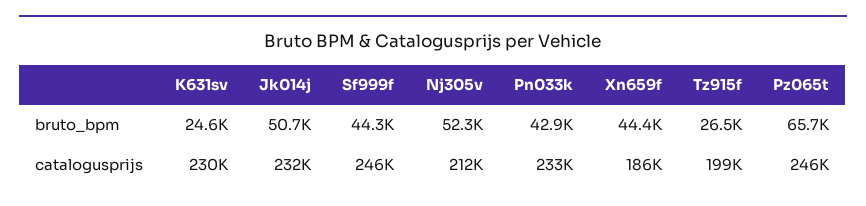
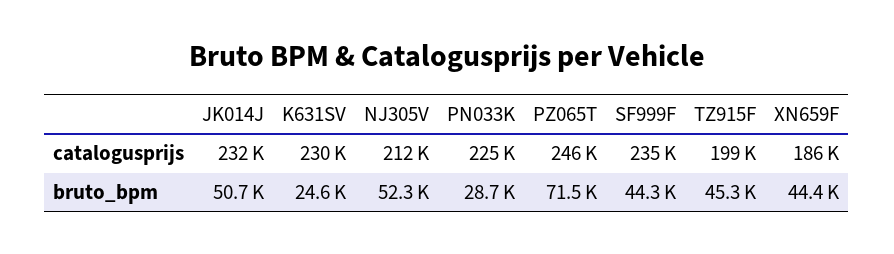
Pn033k, bruto_bpm: 42900 -> 28700
Tz915f, bruto_bpm: 26500 -> 45300
Pz065t, bruto_bpm: 65700 -> 71500
Sf999f, catalogusprijs: 246000 -> 235000
Pn033k, catalogusprijs: 233000 -> 225000

